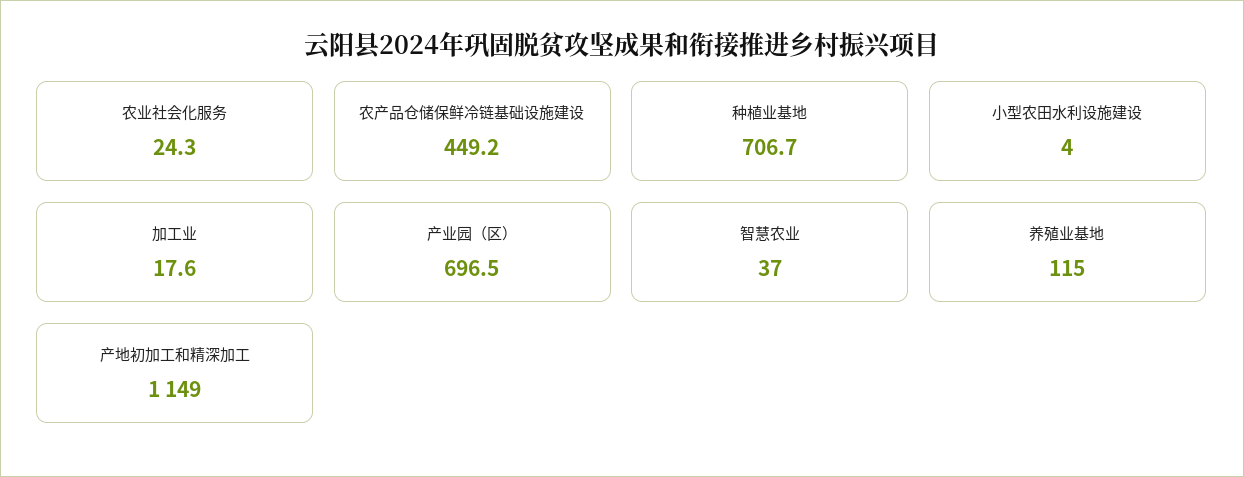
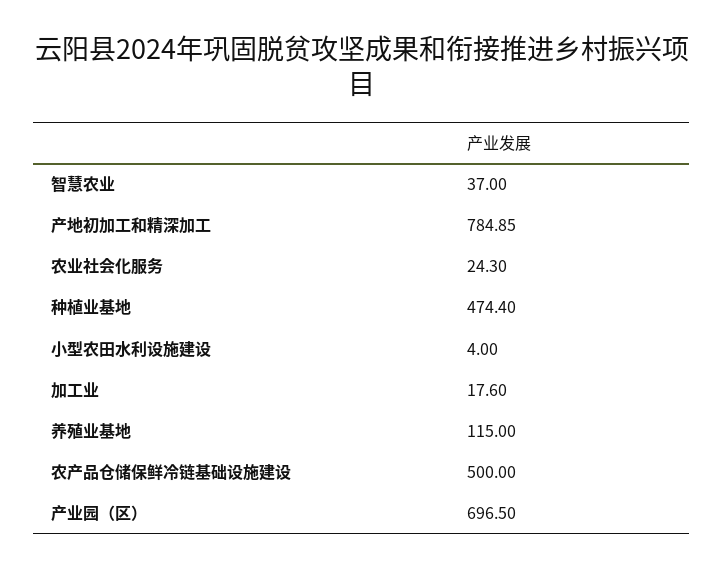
农产品仓储保鲜冷链基础设施建设: 449.2 -> 500
种植业基地: 706.7 -> 474.4
产地初加工和精深加工: 1149 -> 784.85

